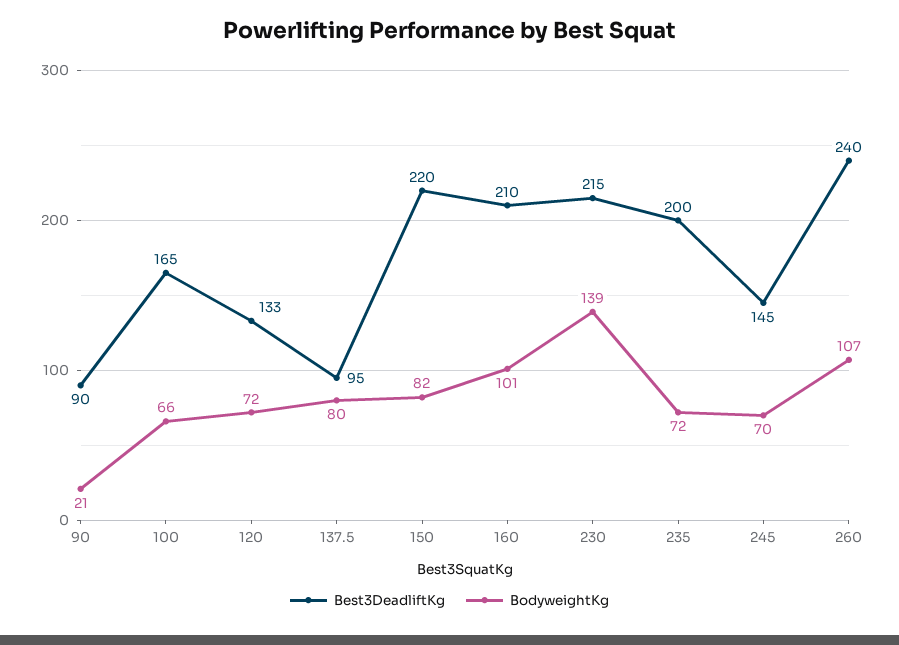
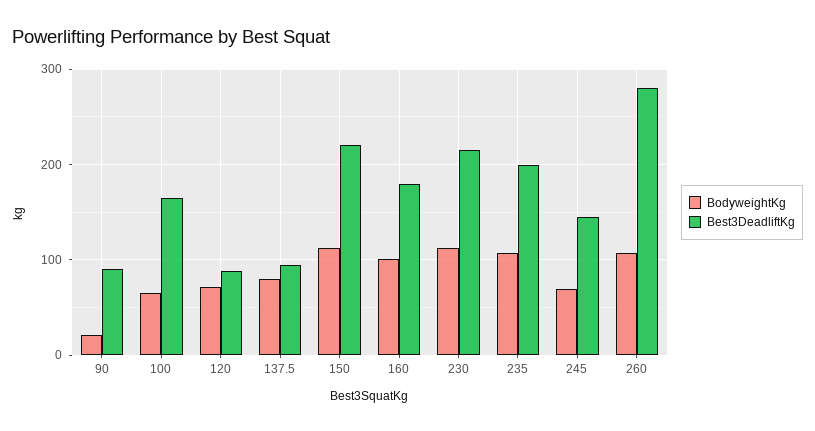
Best3DeadliftKg, 120: 133 -> 90
BodyweightKg, 150: 82 -> 110
Best3DeadliftKg, 160: 210 -> 180
BodyweightKg, 230: 139 -> 110
BodyweightKg, 235: 72 -> 110
Best3DeadliftKg, 260: 240 -> 280

